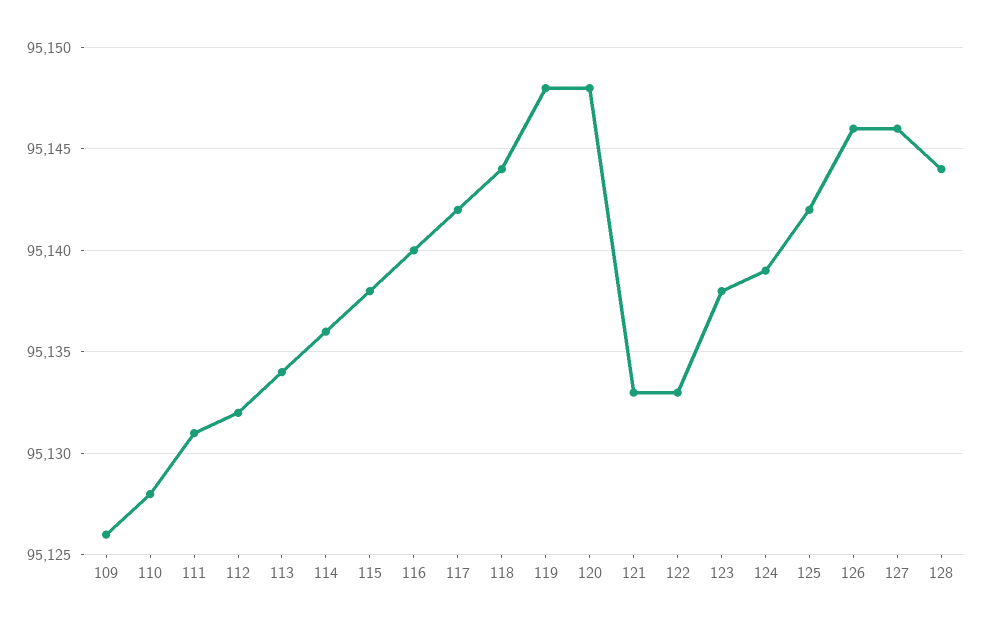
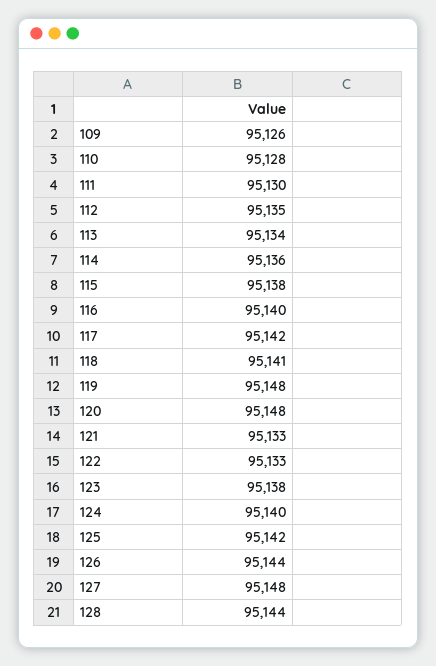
111: 95131 -> 95130
112: 95132 -> 95135
118: 95144 -> 95141
124: 95139 -> 95140
126: 95146 -> 95144
127: 95146 -> 95148

